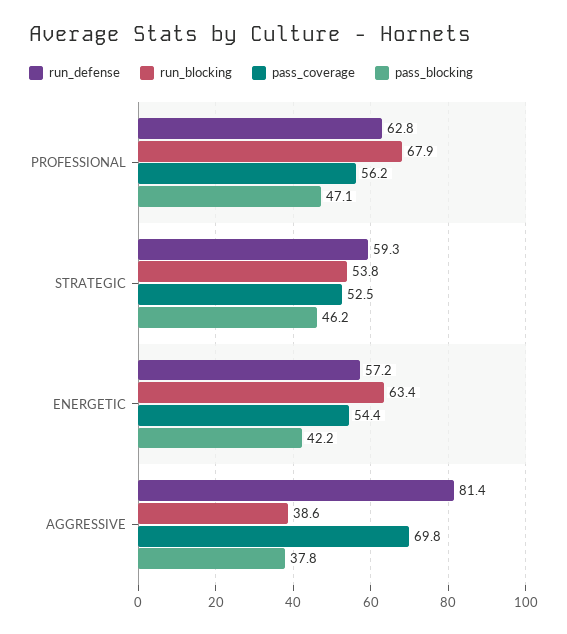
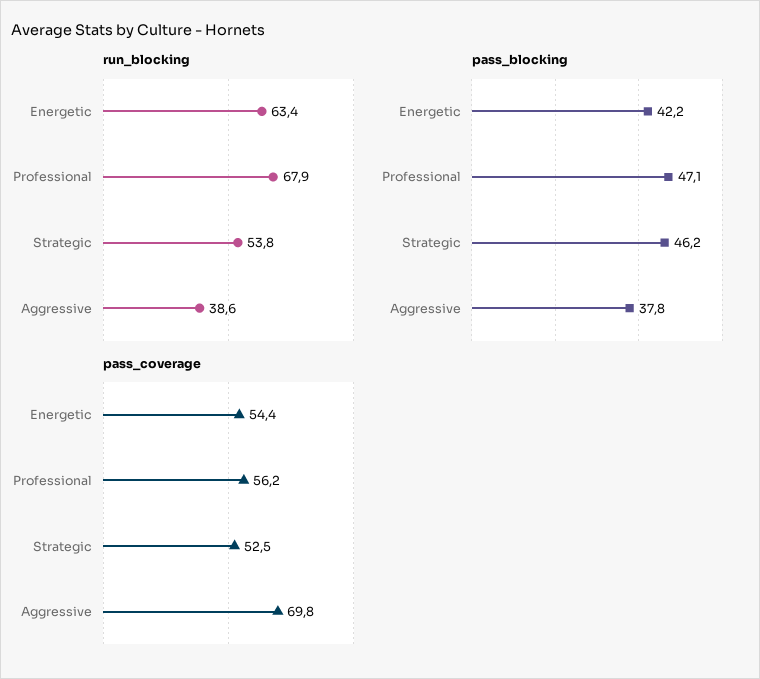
run_defense, PROFESSIONAL: 62.8 -> none
run_defense, STRATEGIC: 59.3 -> none
run_defense, ENERGETIC: 57.2 -> none
run_defense, AGGRESSIVE: 81.4 -> none

